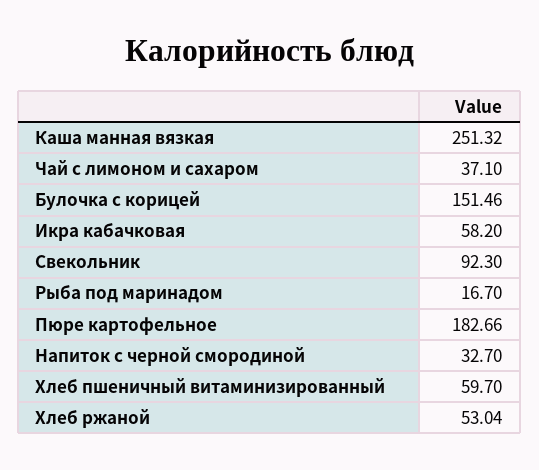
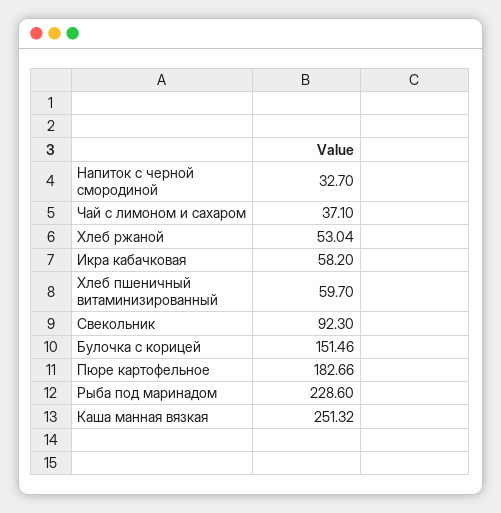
Рыба под маринадом: 16.7 -> 228.6

